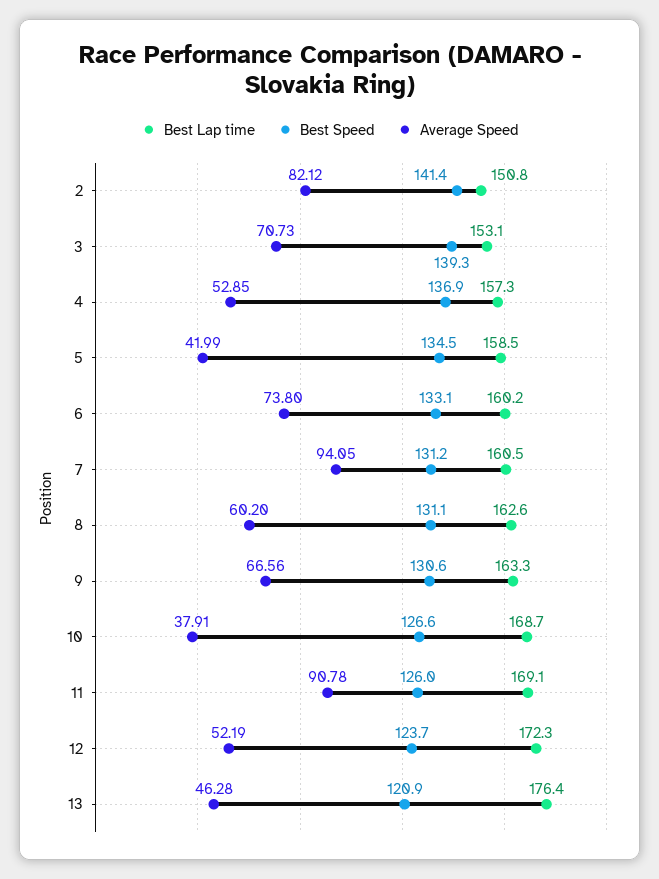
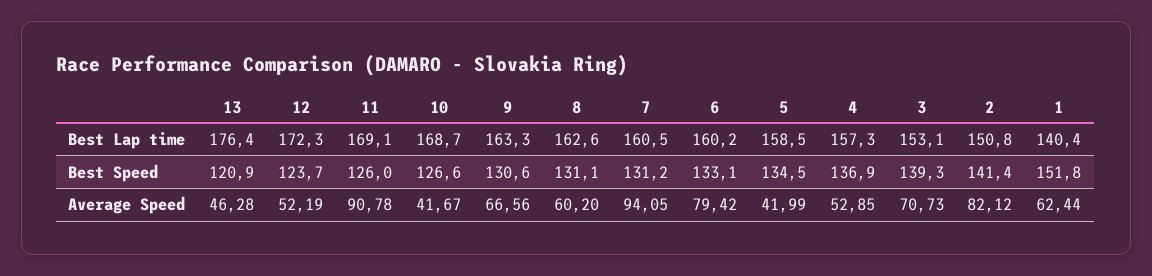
Average Speed, 6: 73.8 -> 79.42
Average Speed, 10: 37.91 -> 41.67
Best Lap time, 1: none -> 140.4
Best Speed, 1: none -> 151.8
Average Speed, 1: none -> 62.44

